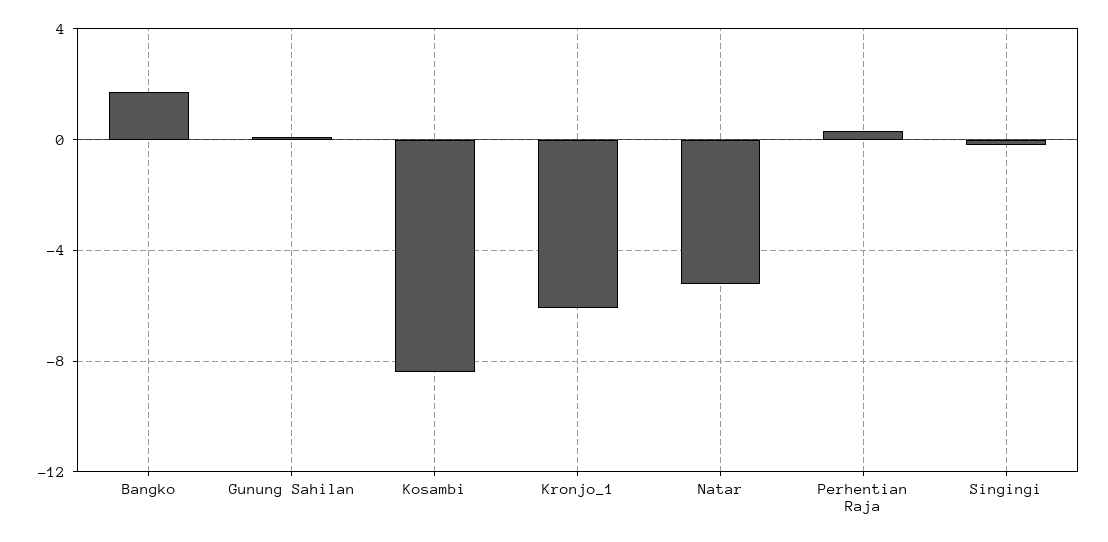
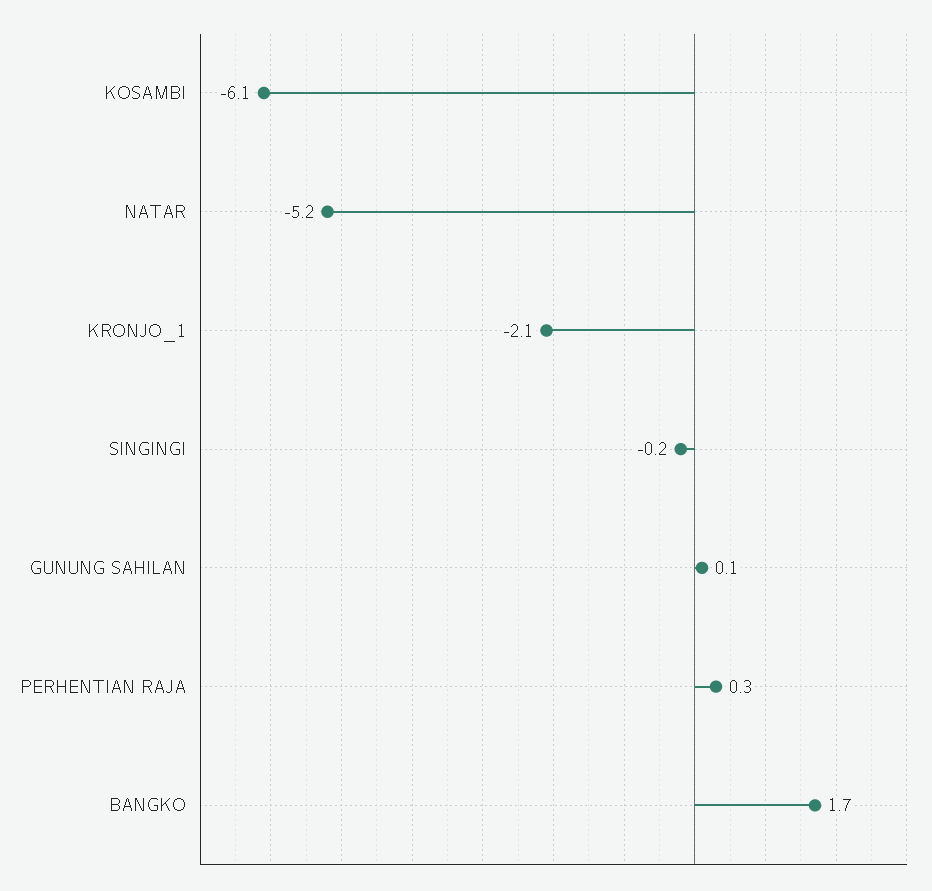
Kosambi: -8.5 -> -6.1
Kronjo_1: -6 -> -2.1

